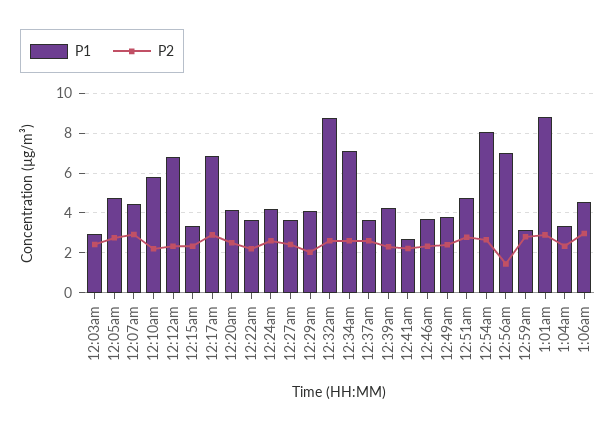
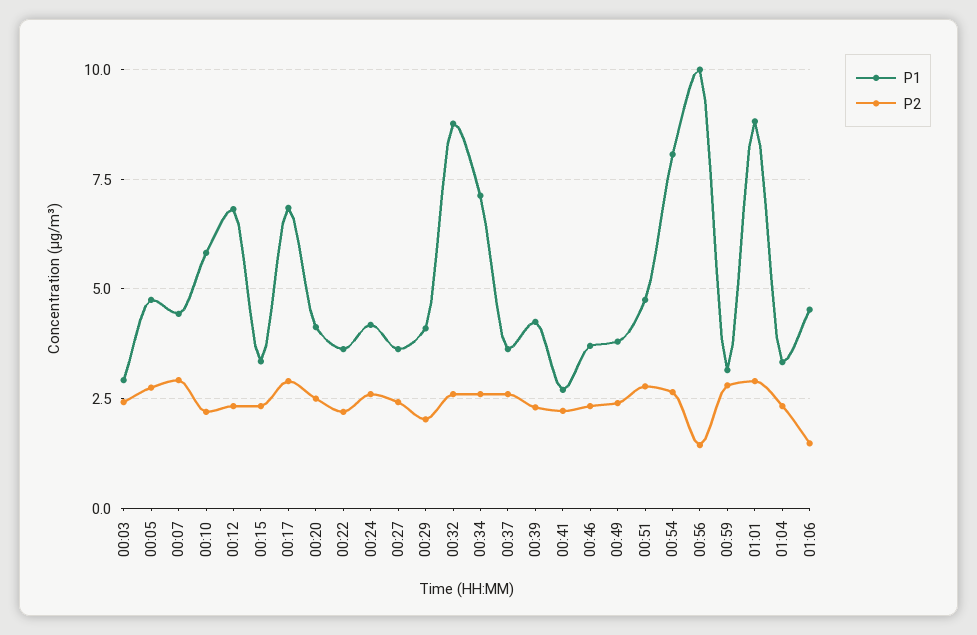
P1, 12:56am: 7 -> 10
P2, 1:06am: 3 -> 1.5

